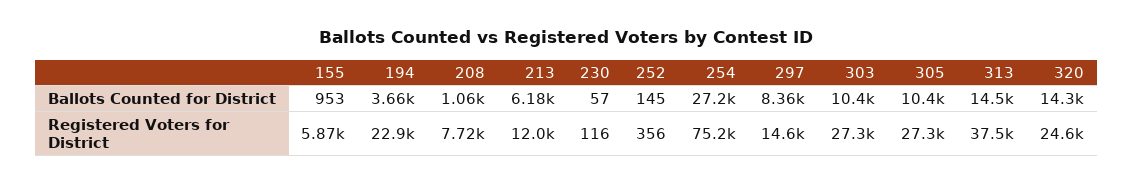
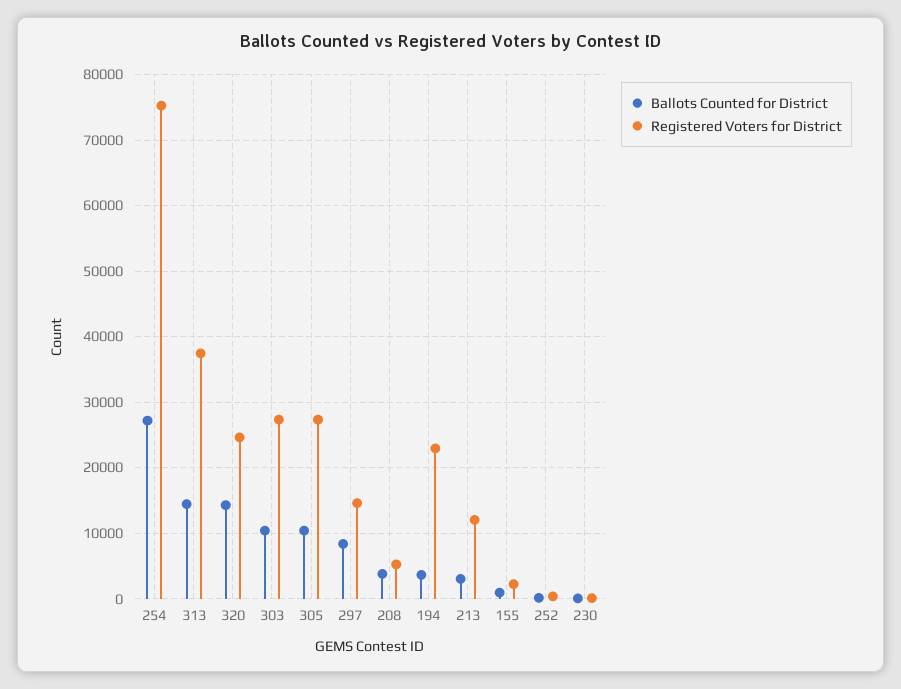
Ballots Counted for District, 208: 1060 -> 4000
Ballots Counted for District, 213: 6180 -> 3000
Registered Voters for District, 155: 5870 -> 2000
Registered Voters for District, 208: 7720 -> 5000

